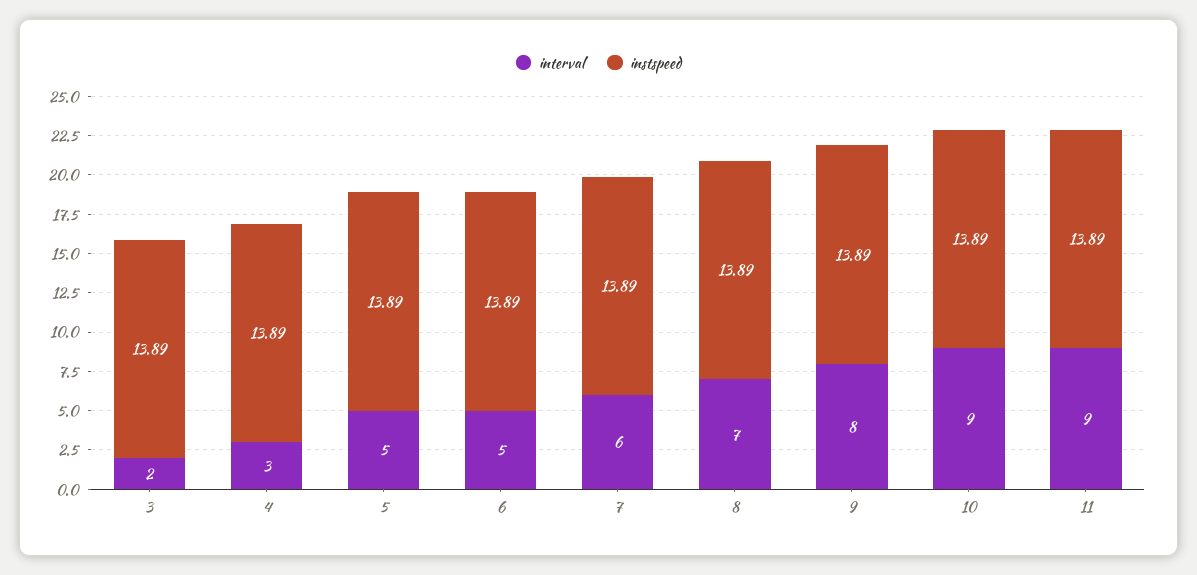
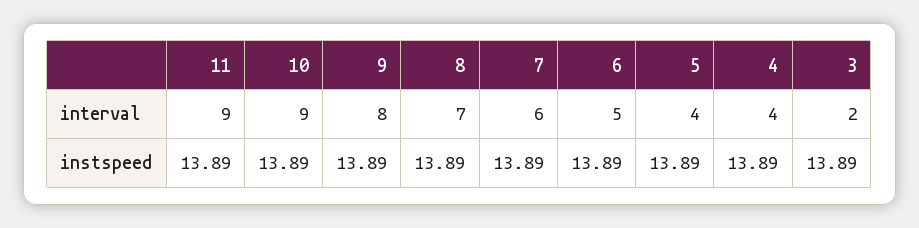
interval, 4: 3 -> 4
interval, 5: 5 -> 4

